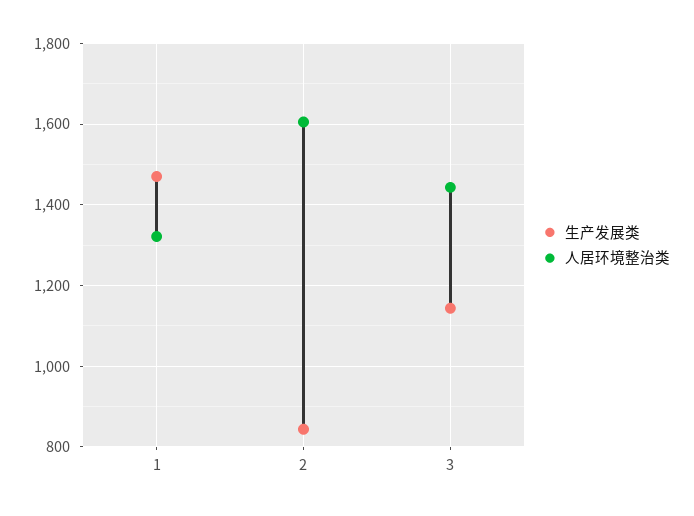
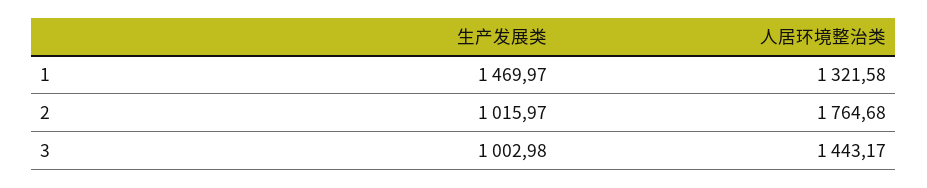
生产发展类, 2: 840 -> 1015.97
人居环境整治类, 2: 1600 -> 1764.68
生产发展类, 3: 1140 -> 1002.98

